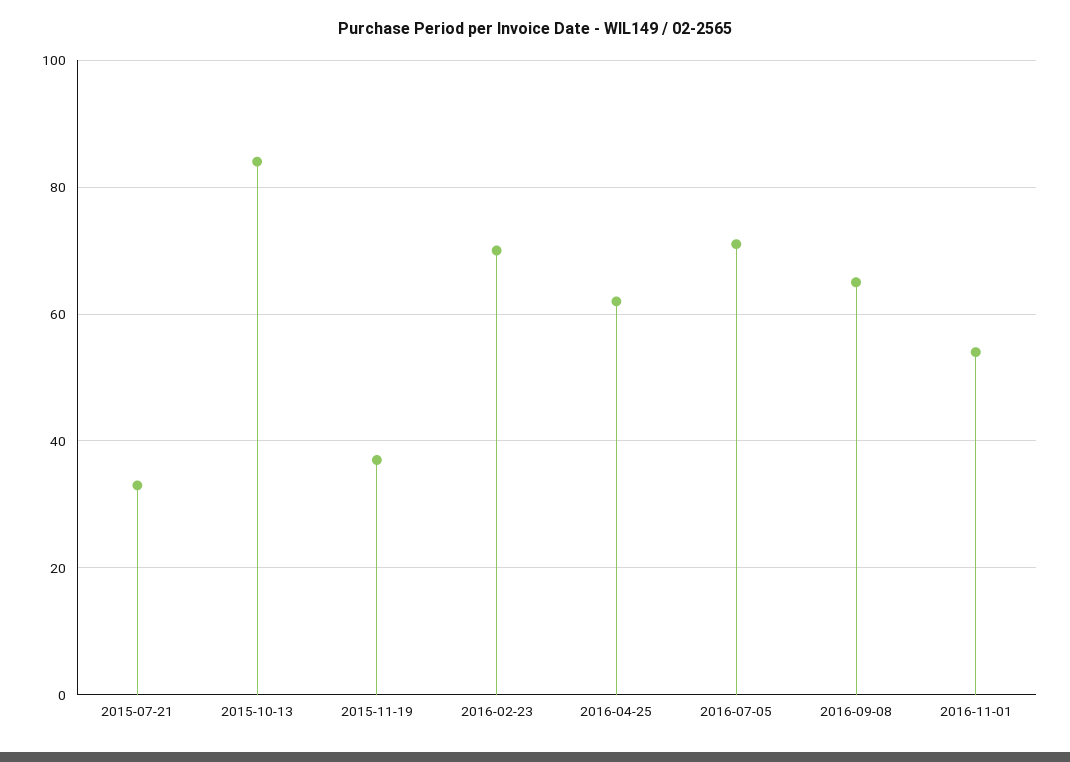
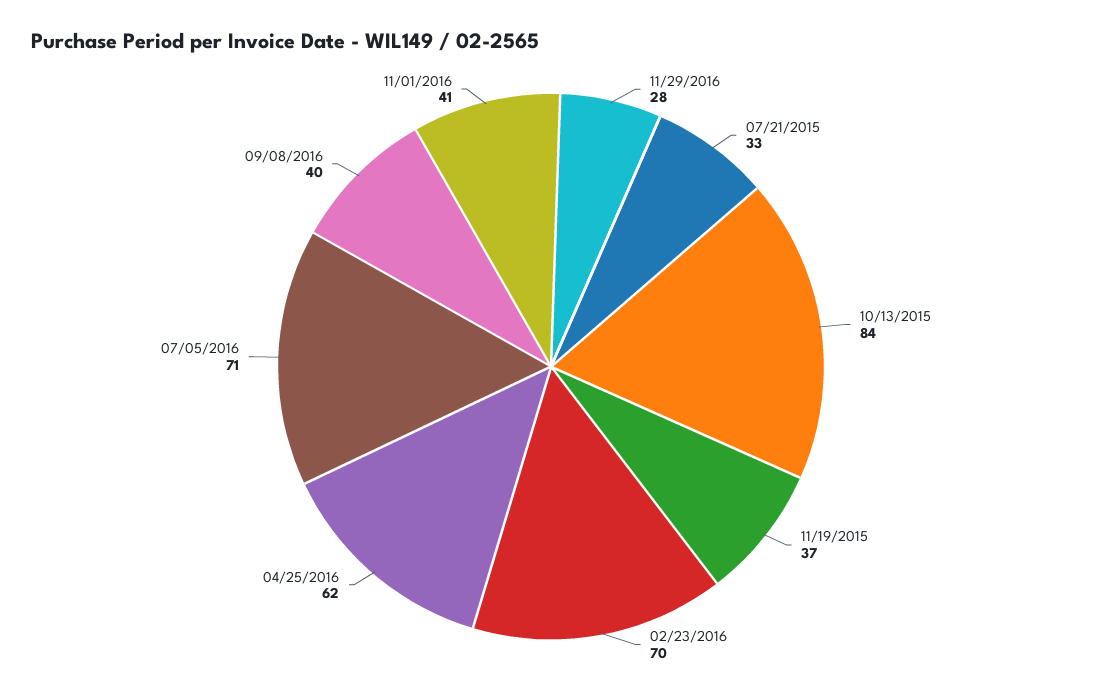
2016-09-08: 65 -> 40
2016-11-01: 55 -> 41
11/29/2016: none -> 28

